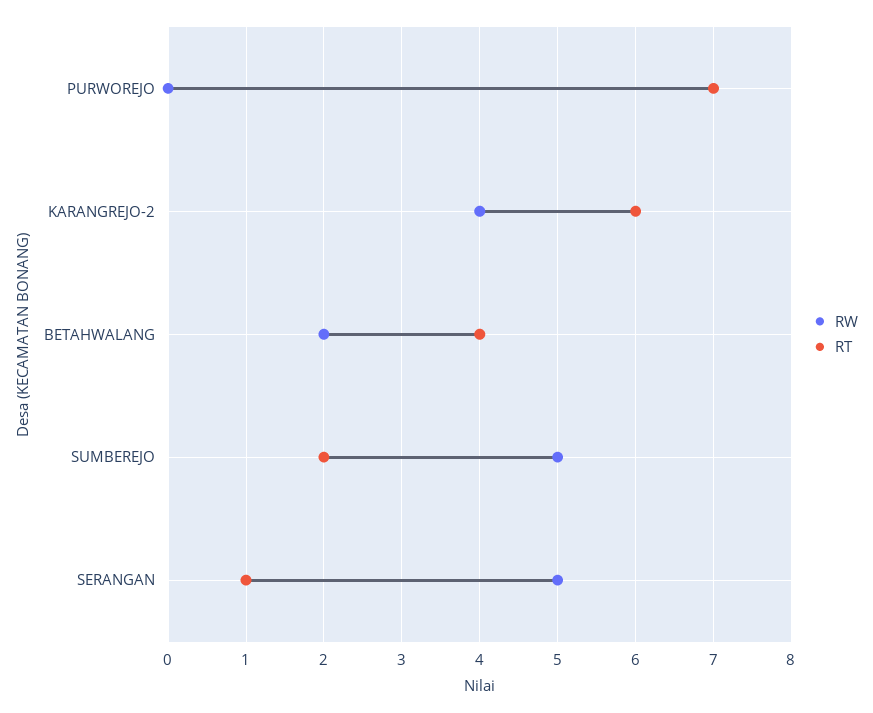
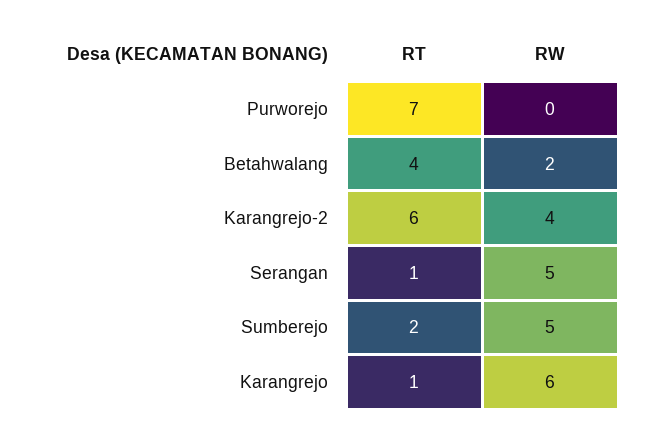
RT, Karangrejo: none -> 1
RW, Karangrejo: none -> 6

